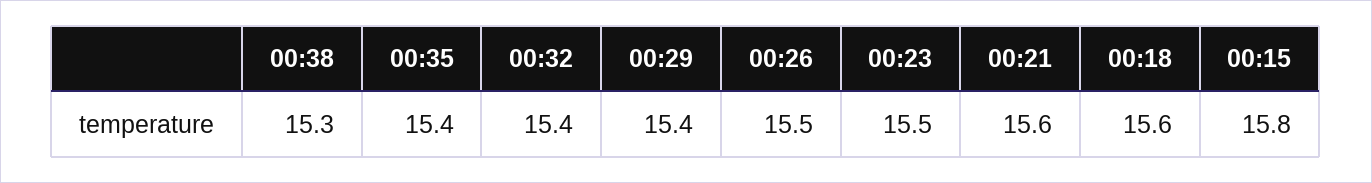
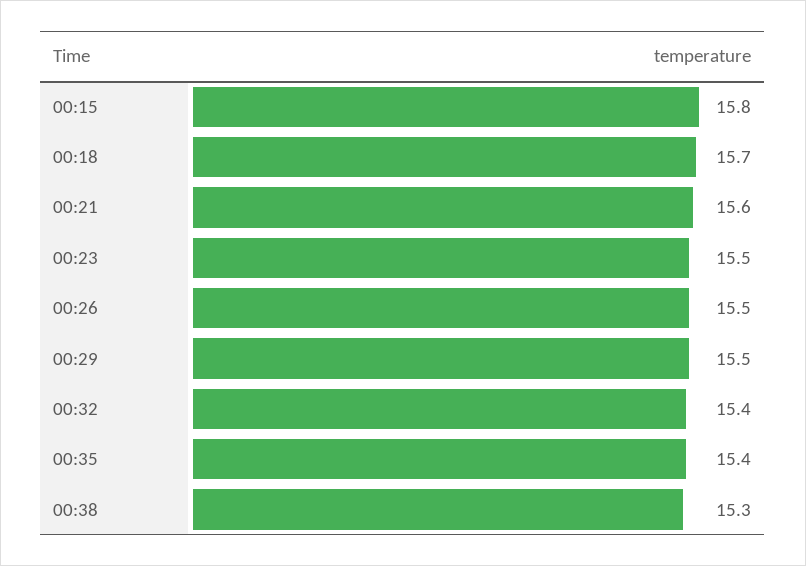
00:29: 15.4 -> 15.5
00:18: 15.6 -> 15.7

